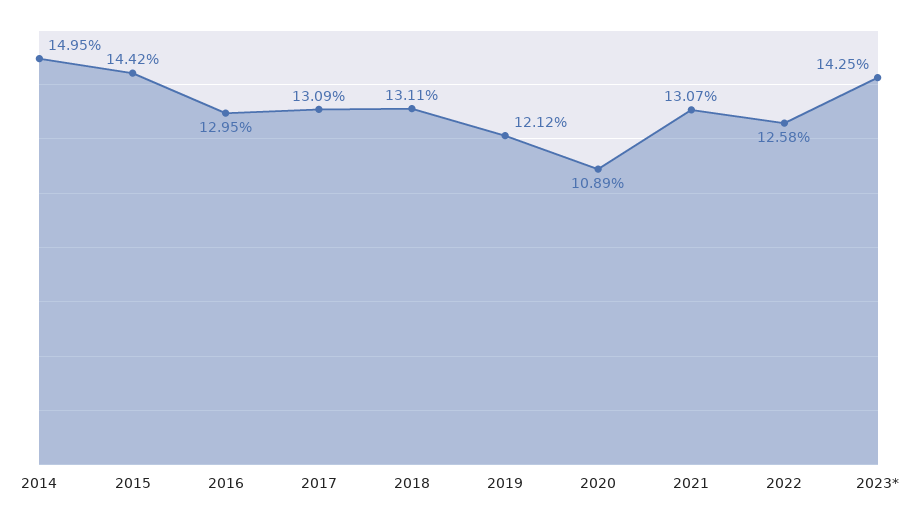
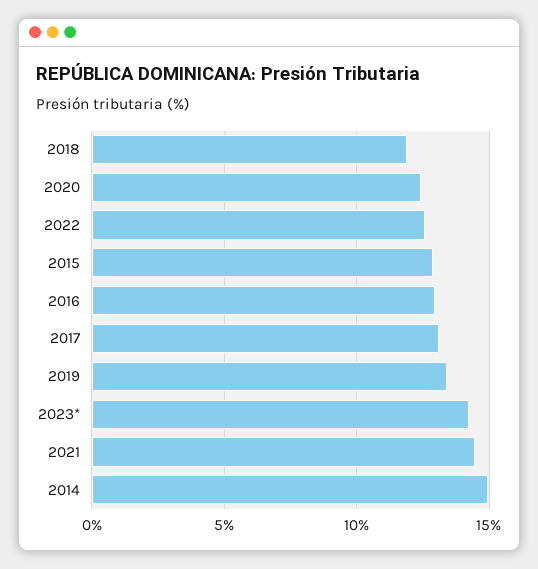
2015: 14.42 -> 13
2018: 13.11 -> 12
2019: 12.12 -> 13.5
2020: 10.89 -> 12.5
2021: 13.07 -> 14.5

